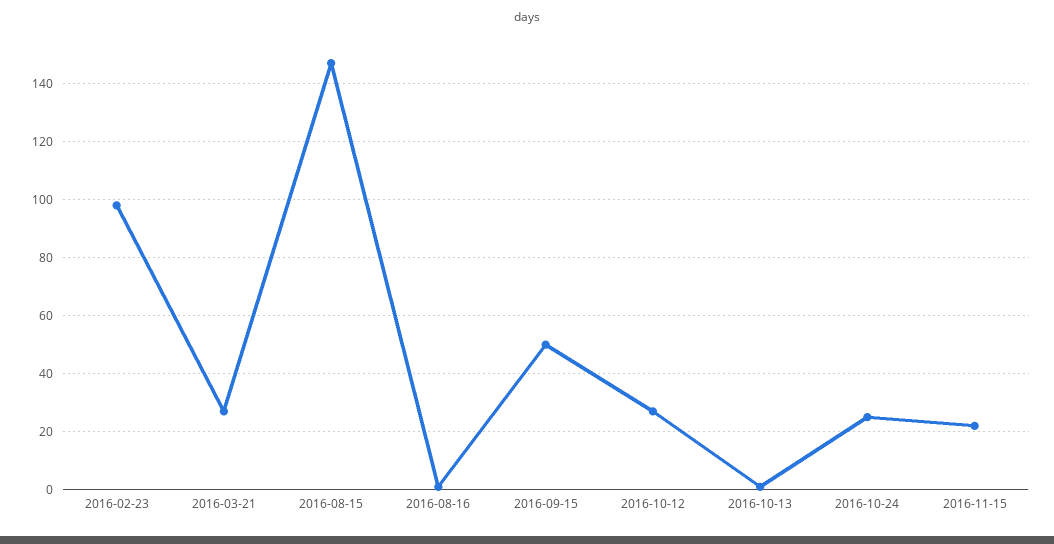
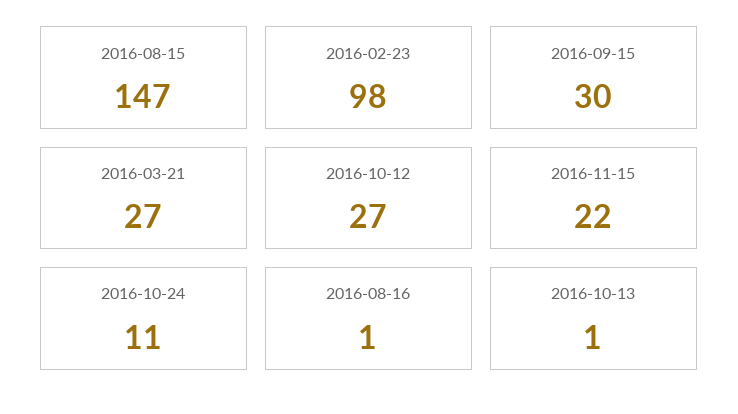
2016-09-15: 50 -> 30
2016-10-24: 25 -> 11

